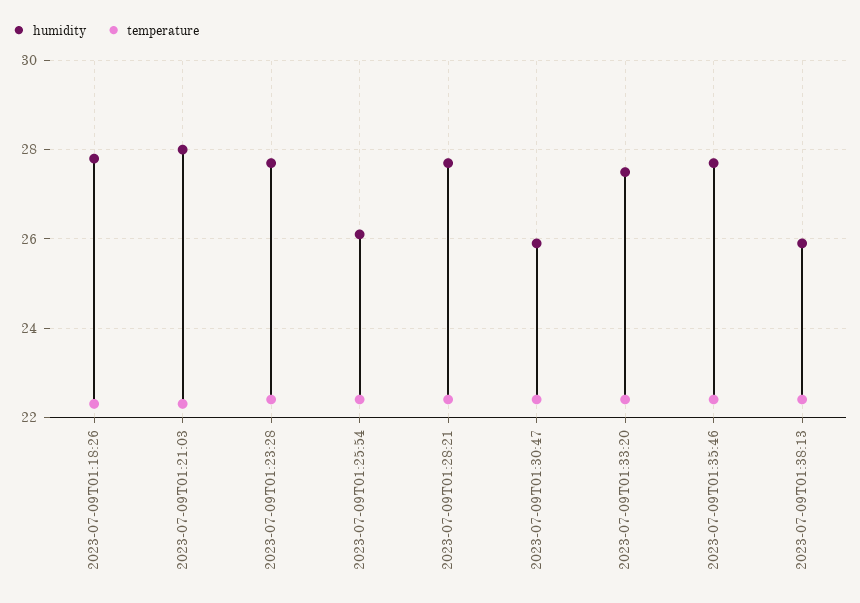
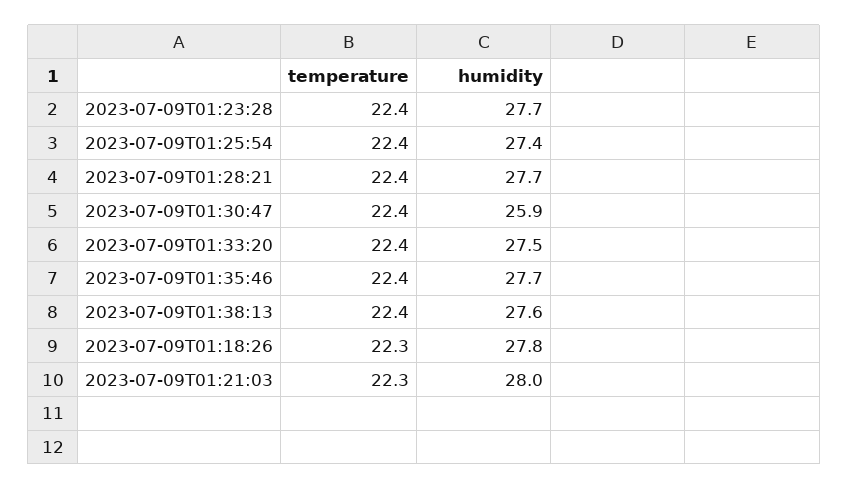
humidity, 2023-07-09T01:25:54: 26 -> 27.4
humidity, 2023-07-09T01:38:13: 26 -> 27.6

